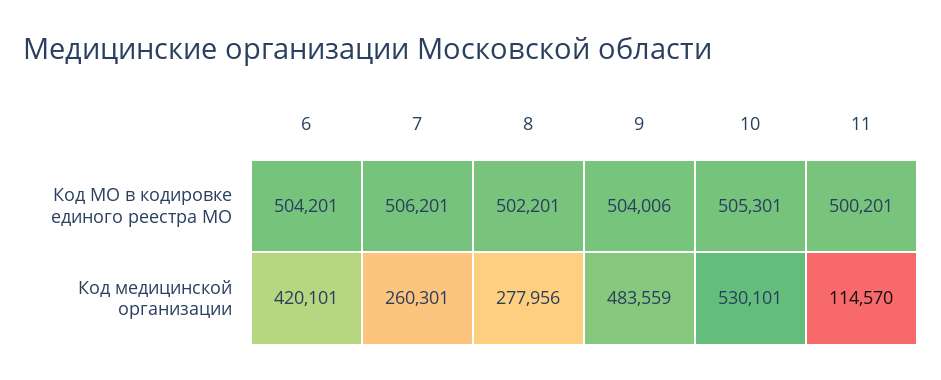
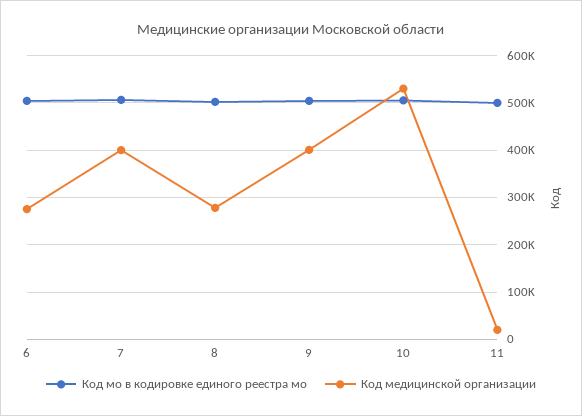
Код медицинской организации, 6: 420101 -> 280000
Код медицинской организации, 7: 260301 -> 400000
Код медицинской организации, 9: 483559 -> 400000
Код медицинской организации, 11: 114570 -> 20000

